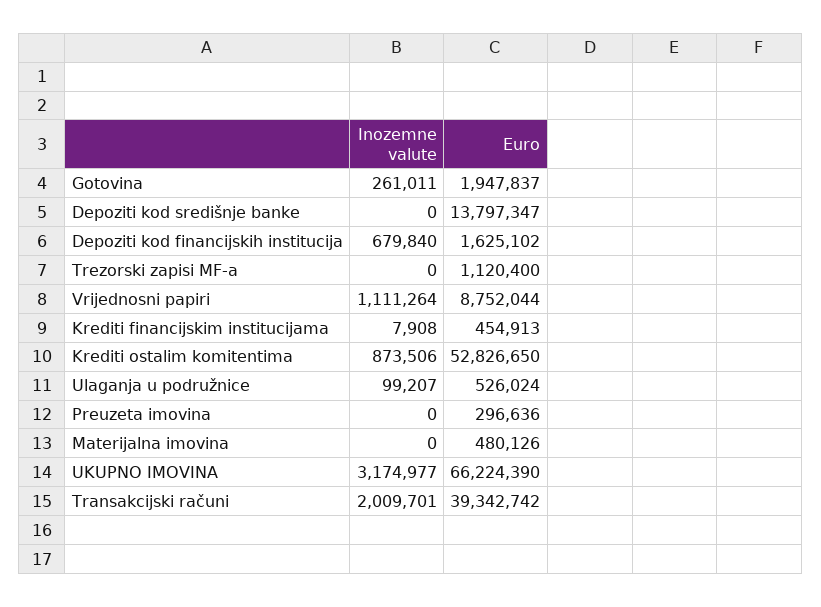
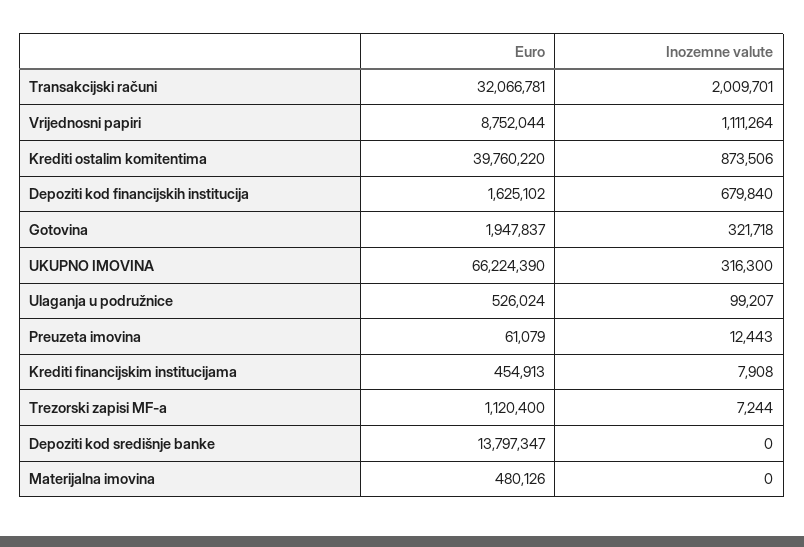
Inozemne valute, Gotovina: 261011 -> 321718
Inozemne valute, Trezorski zapisi MF-a: 0 -> 7244
Euro, Krediti ostalim komitentima: 52826650 -> 39760220
Inozemne valute, Preuzeta imovina: 0 -> 12443
Euro, Preuzeta imovina: 296636 -> 61079
Inozemne valute, UKUPNO IMOVINA: 3174977 -> 316300
Euro, Transakcijski računi: 39342742 -> 32066781

